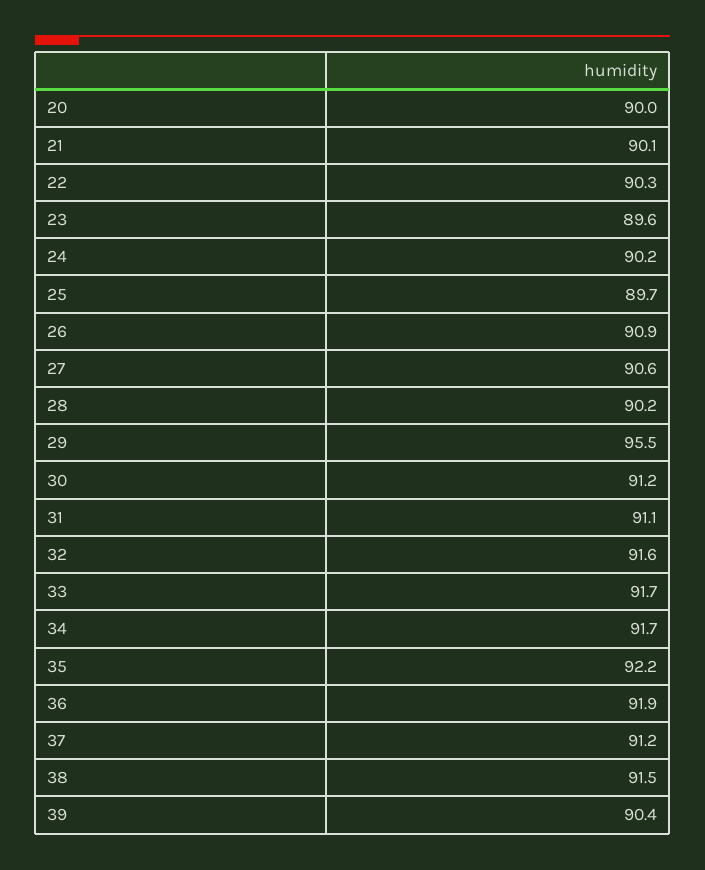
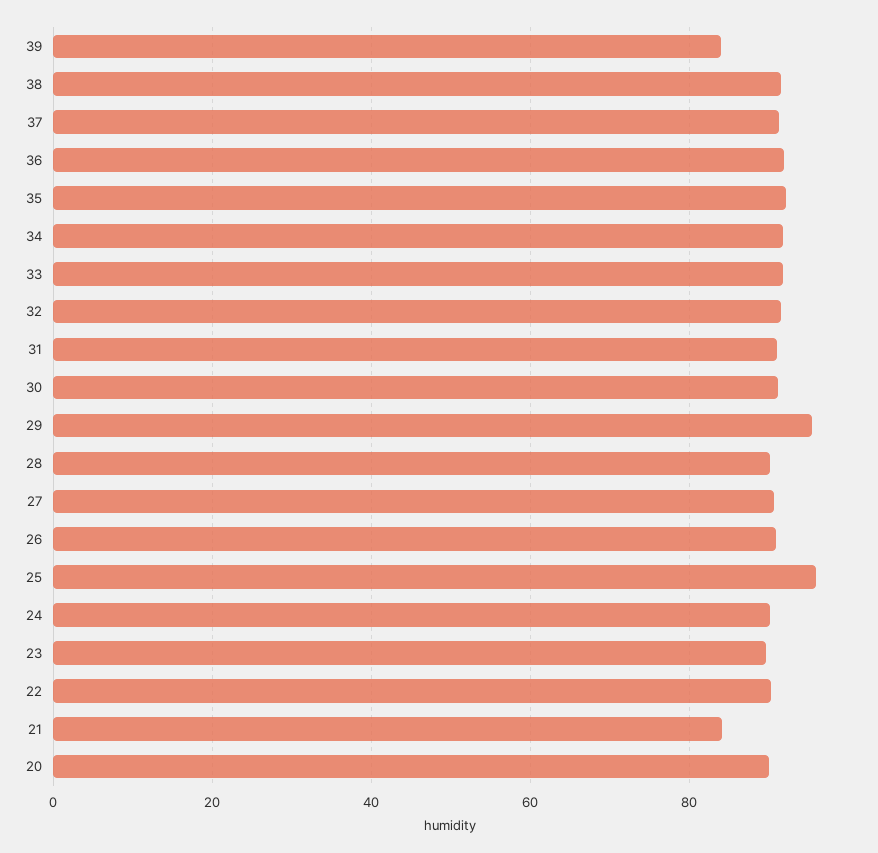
21: 90.1 -> 84
25: 89.7 -> 96
39: 90.4 -> 84

